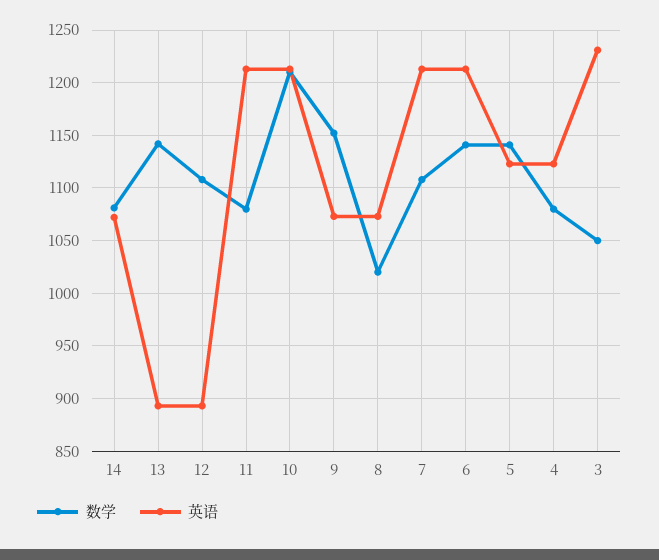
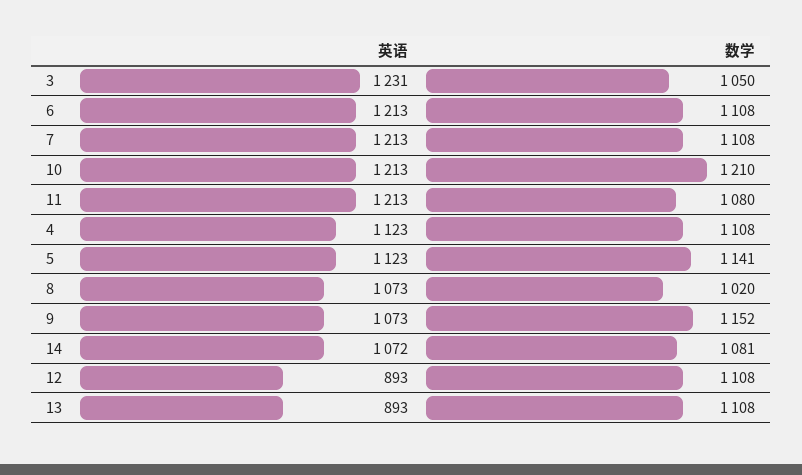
数学, 13: 1140 -> 1108
数学, 6: 1140 -> 1108
数学, 4: 1080 -> 1108

